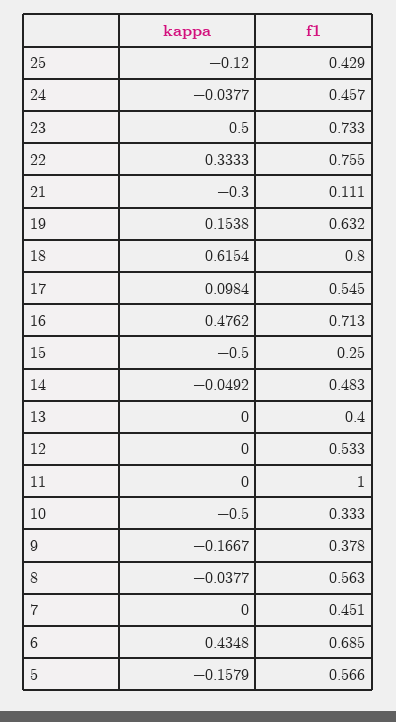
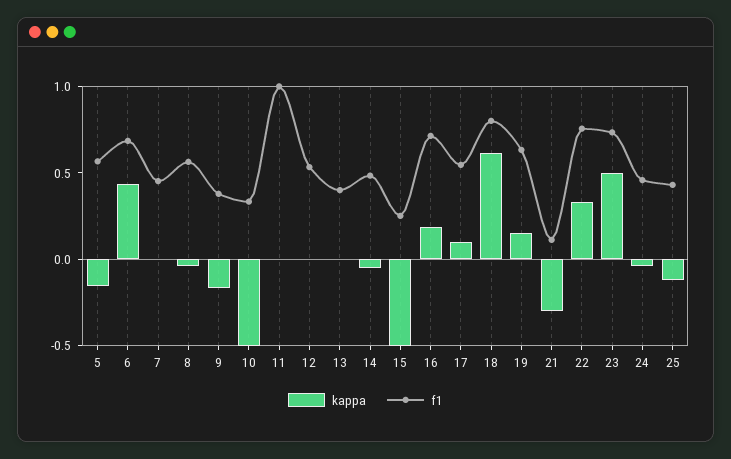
kappa, 16: 0.4762 -> 0.2

